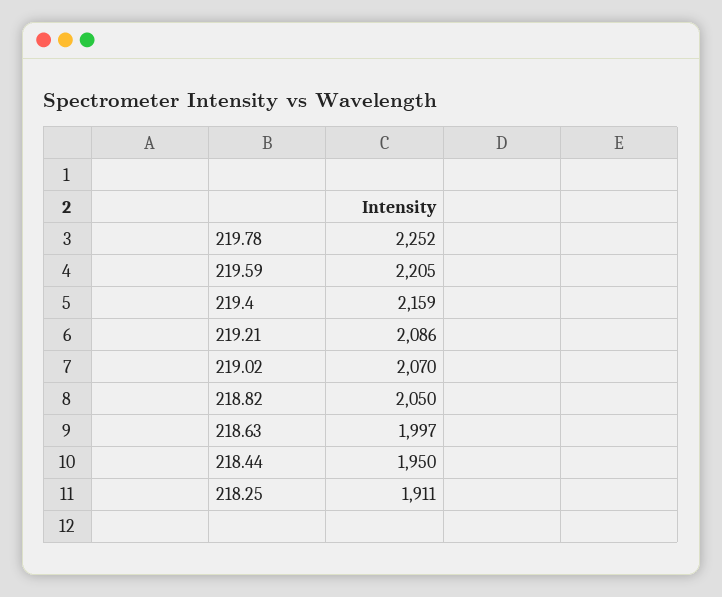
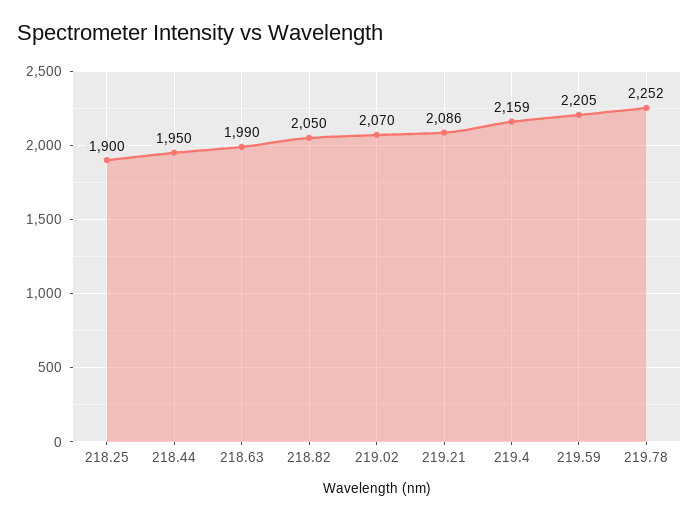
218.63: 1997 -> 1990
218.25: 1911 -> 1900

